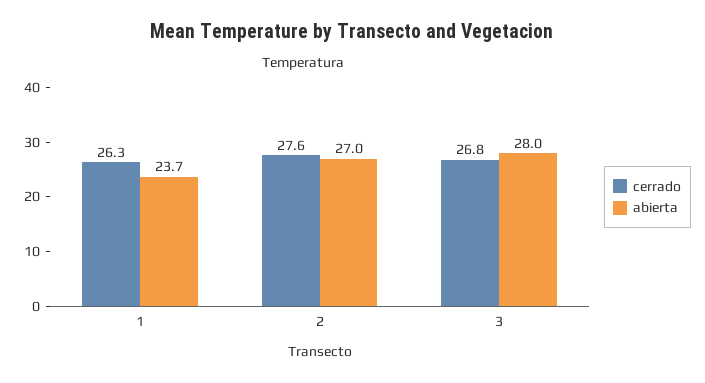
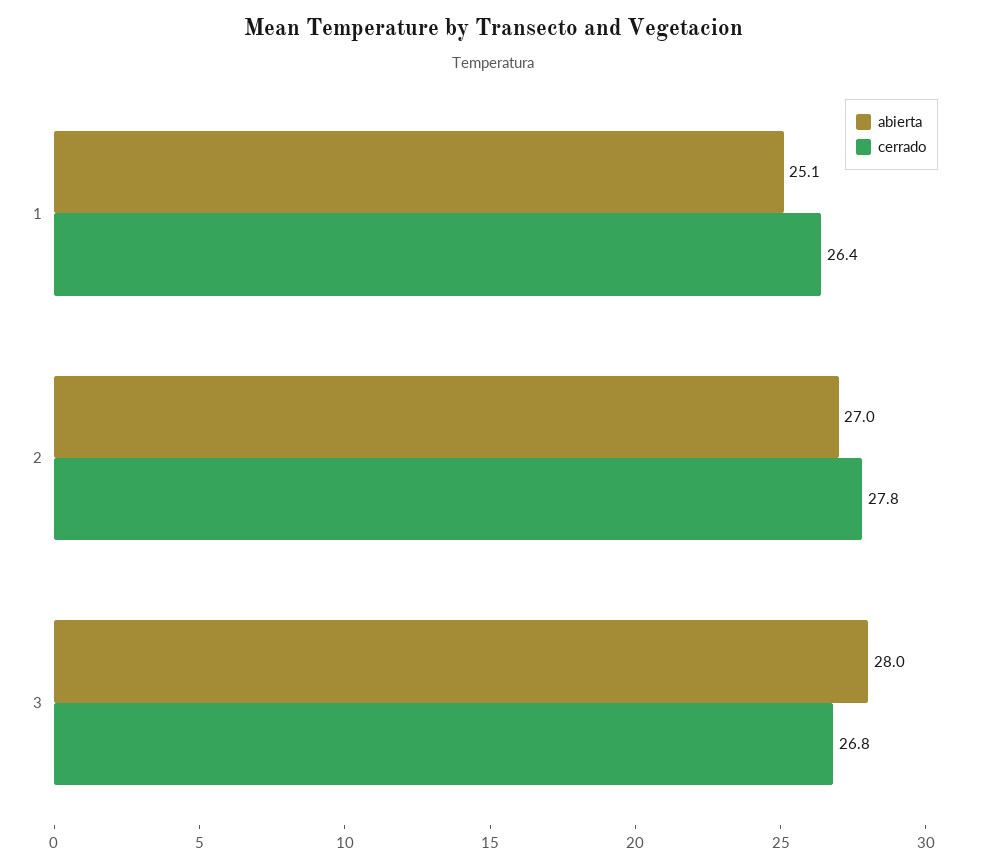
cerrado, 1: 26.3 -> 26.4
abierta, 1: 23.7 -> 25.1
cerrado, 2: 27.6 -> 27.8

